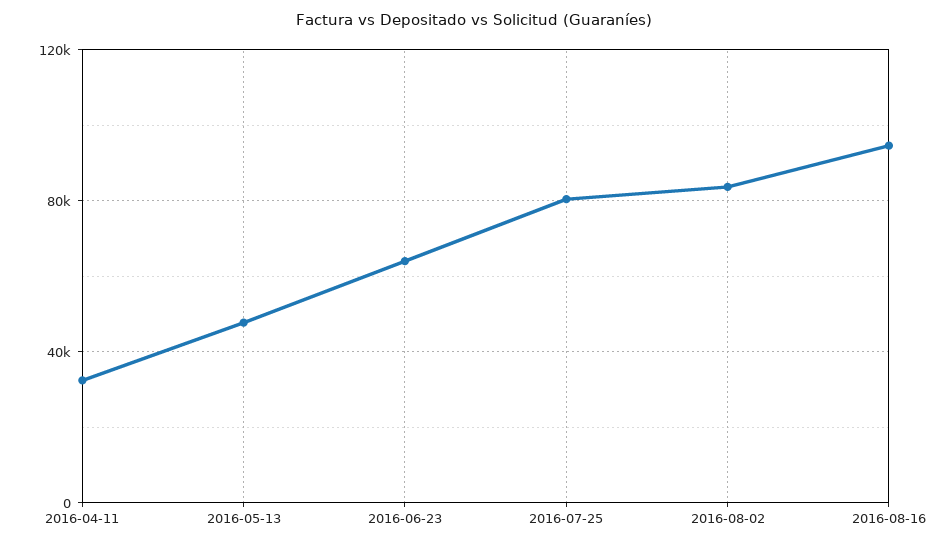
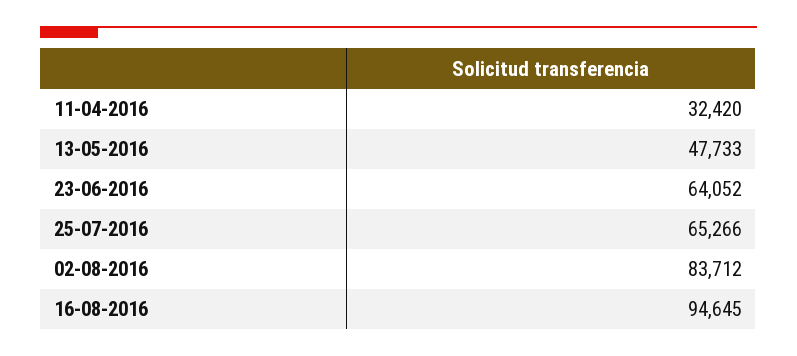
2016-07-25: 80000 -> 65266

